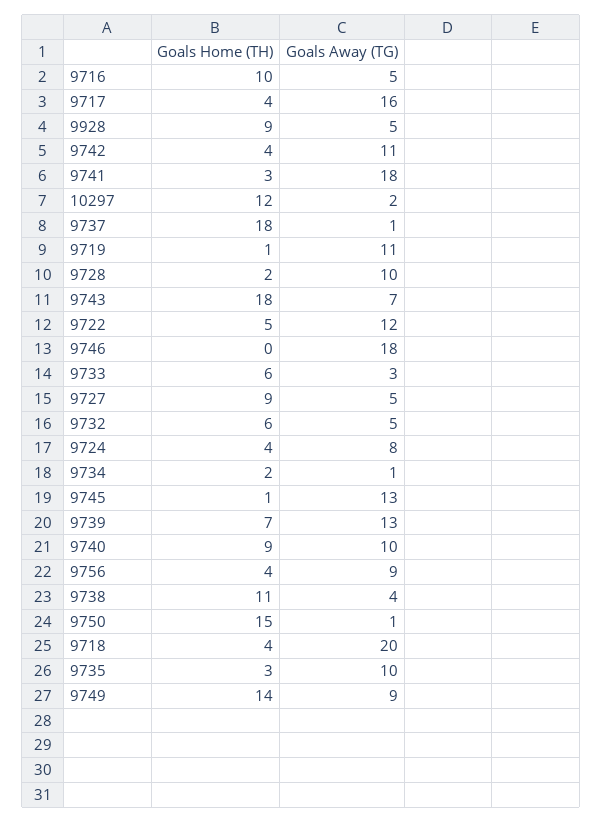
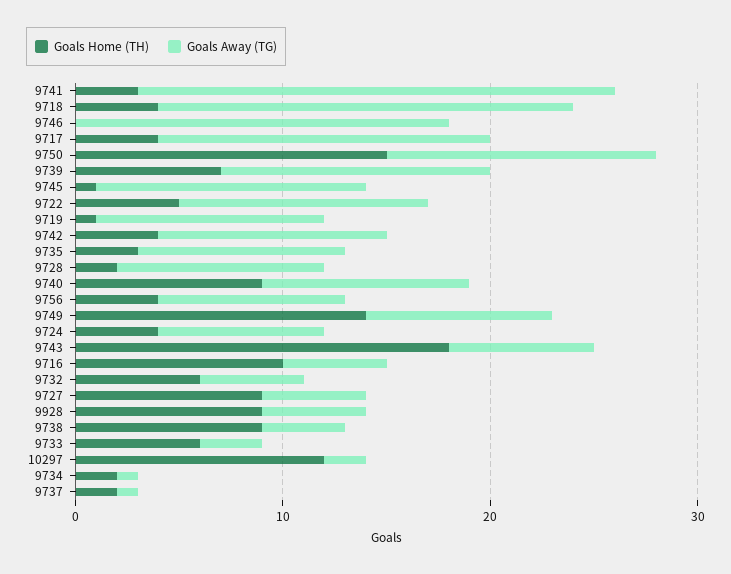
Goals Away (TG), 9741: 18 -> 23
Goals Home (TH), 9737: 18 -> 2
Goals Home (TH), 9738: 11 -> 9
Goals Away (TG), 9750: 1 -> 13

